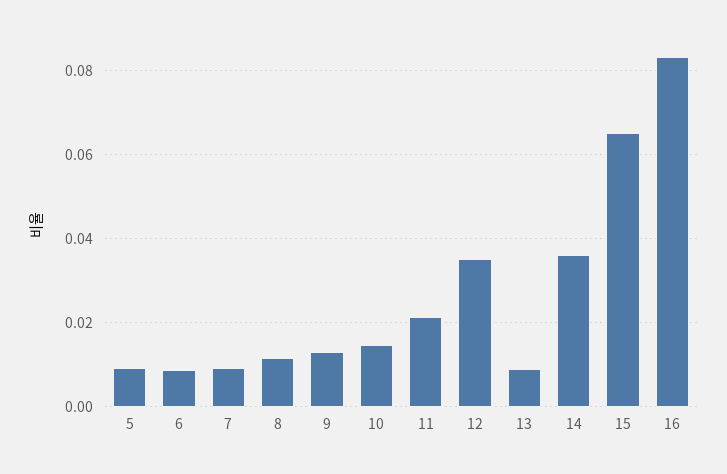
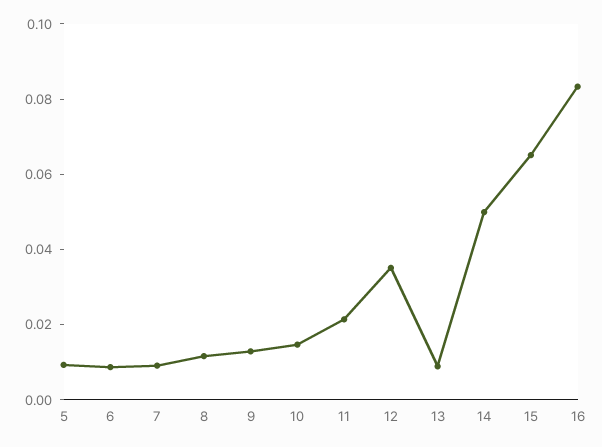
14: 0.036 -> 0.05

